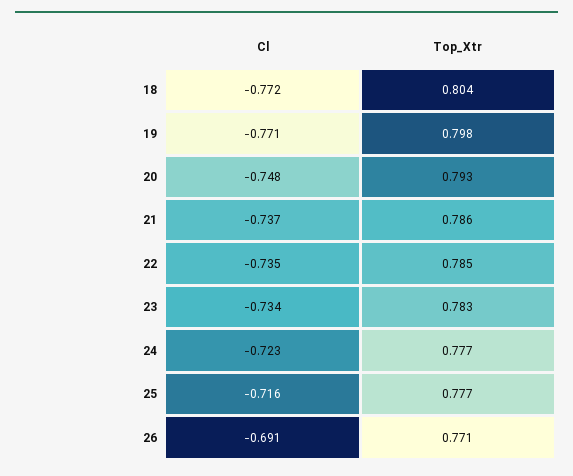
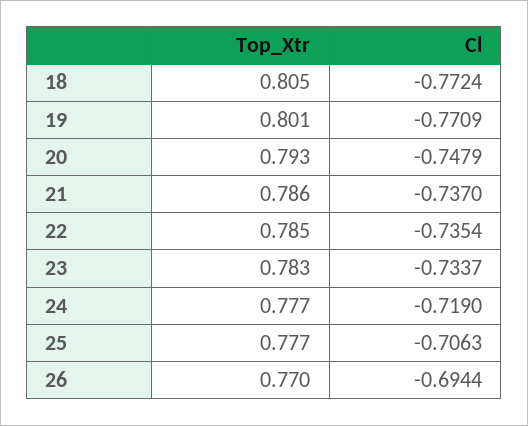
Top_Xtr, 18: 0.804 -> 0.805
Top_Xtr, 19: 0.798 -> 0.801
Cl, 24: -0.723 -> -0.719
Cl, 25: -0.716 -> -0.7063
Cl, 26: -0.691 -> -0.6944
Top_Xtr, 26: 0.771 -> 0.77

